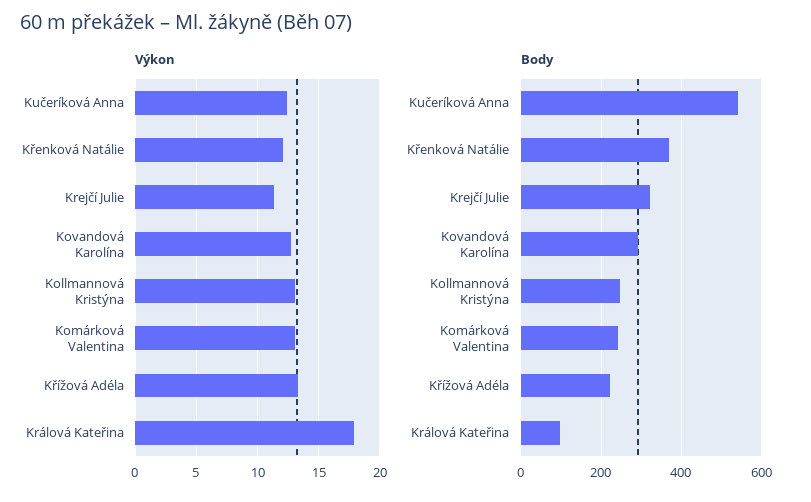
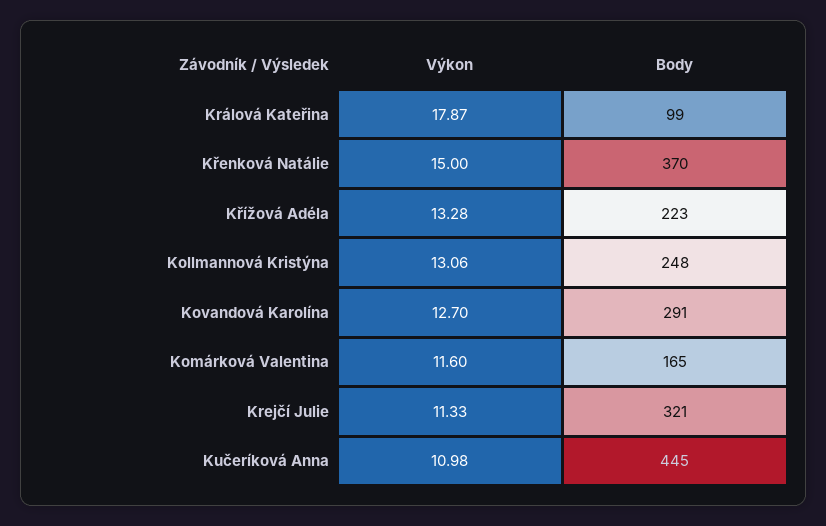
Výkon, Kučeríková Anna: 12.5 -> 10.98
Výkon, Křenková Natálie: 12 -> 15
Výkon, Komárková Valentina: 13 -> 11.6
Body, Kučeríková Anna: 540 -> 445
Body, Komárková Valentina: 240 -> 165

